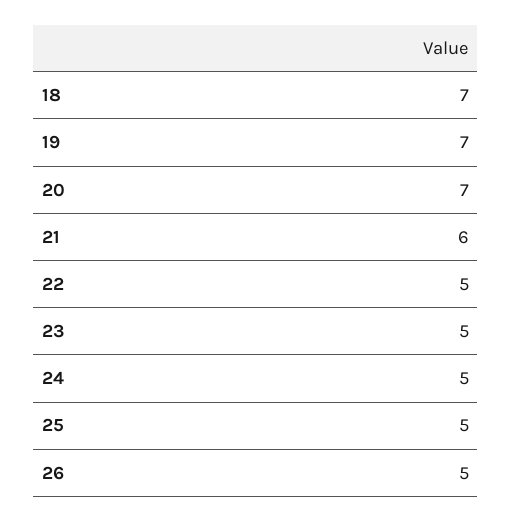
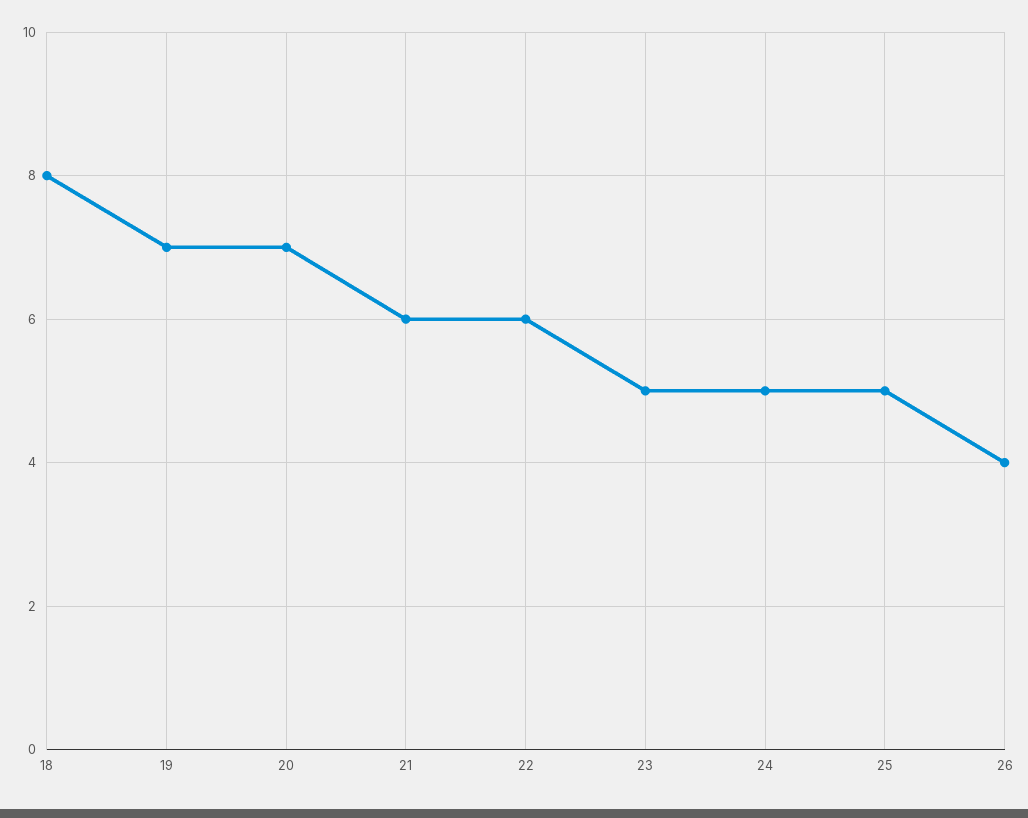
18: 7 -> 8
22: 5 -> 6
26: 5 -> 4

